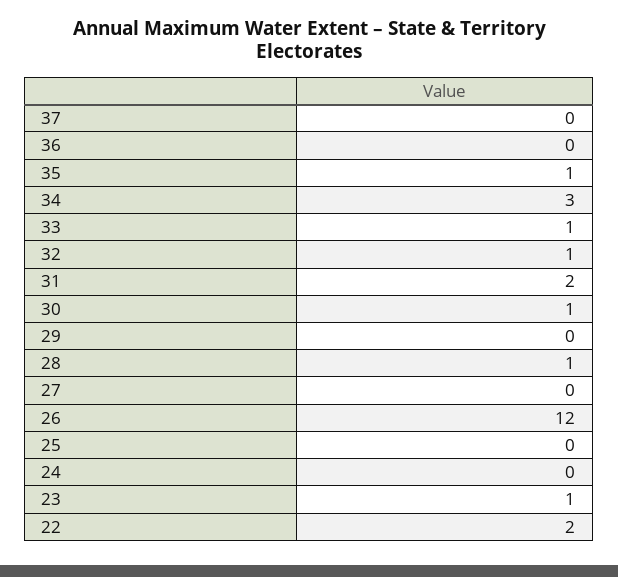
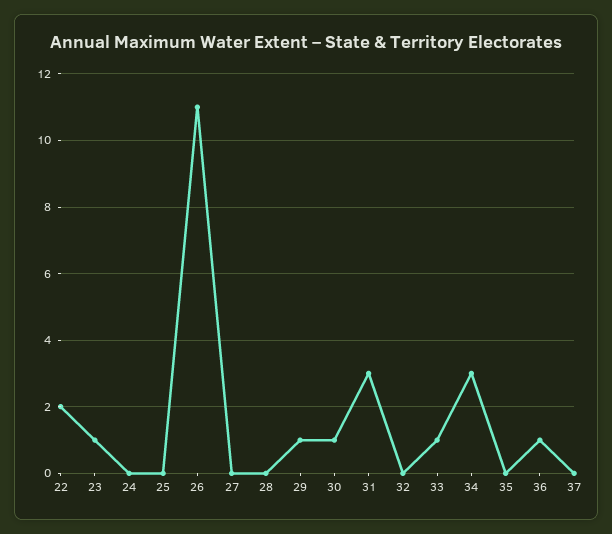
36: 0 -> 1
35: 1 -> 0
32: 1 -> 0
31: 2 -> 3
29: 0 -> 1
28: 1 -> 0
26: 12 -> 11

